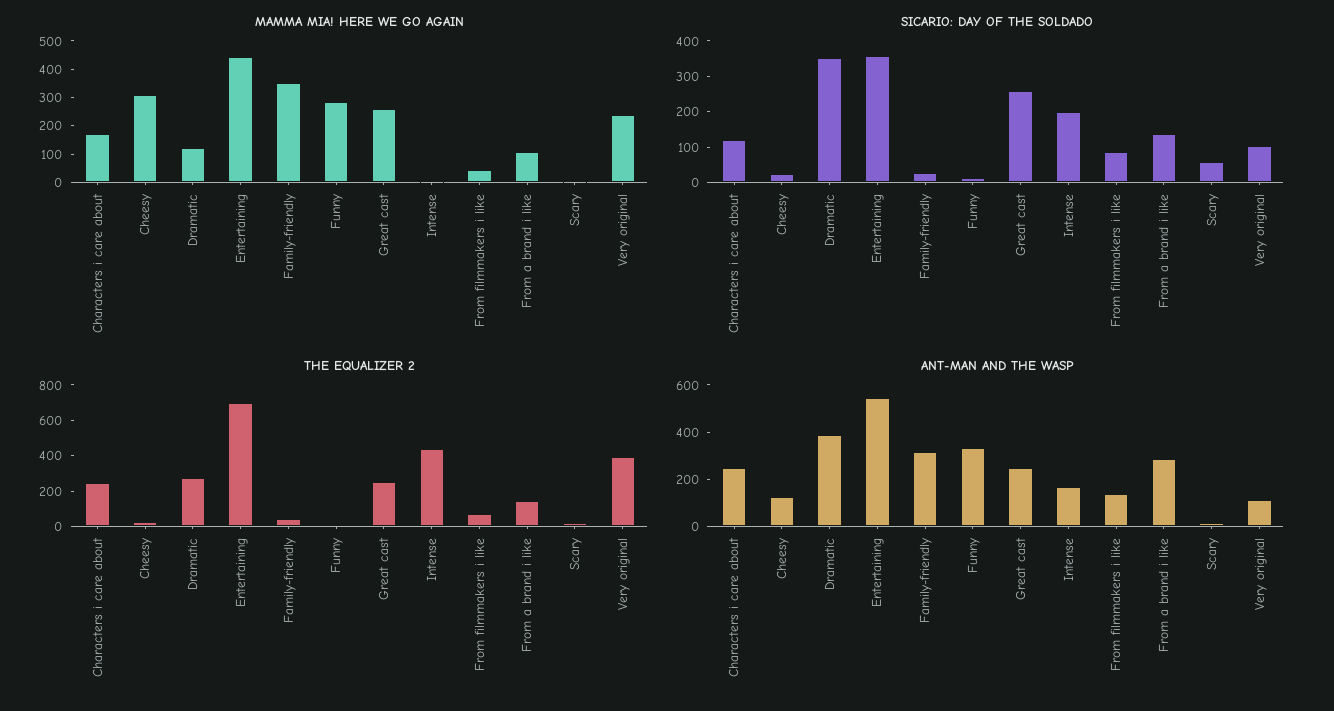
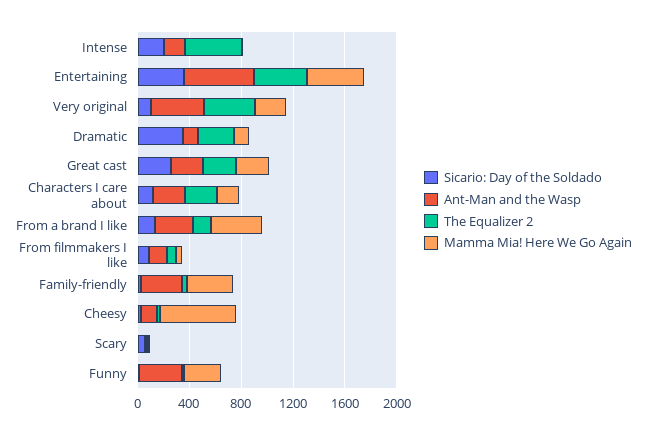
MAMMA MIA! HERE WE GO AGAIN, Cheesy: 300 -> 600
MAMMA MIA! HERE WE GO AGAIN, From a brand i like: 100 -> 400
THE EQUALIZER 2, Entertaining: 700 -> 400
ANT-MAN AND THE WASP, Dramatic: 400 -> 100
ANT-MAN AND THE WASP, Very original: 100 -> 400

